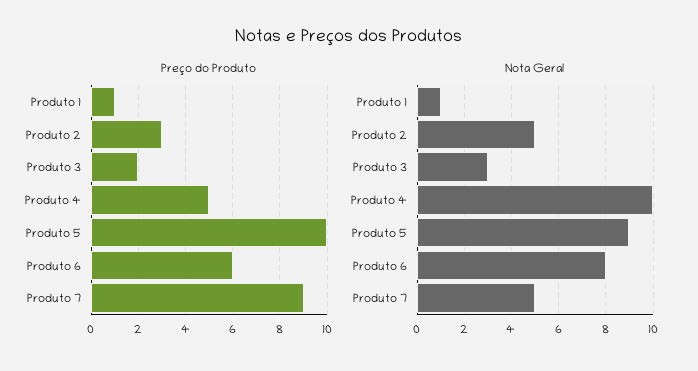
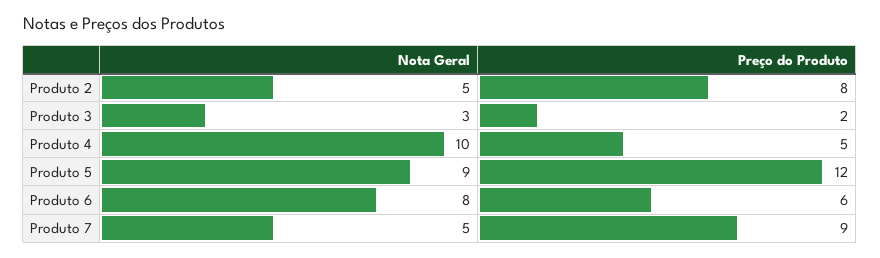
Preço do Produto, Produto 1: 1 -> none
Preço do Produto, Produto 2: 3 -> 8
Preço do Produto, Produto 5: 10 -> 12
Nota Geral, Produto 1: 1 -> none

